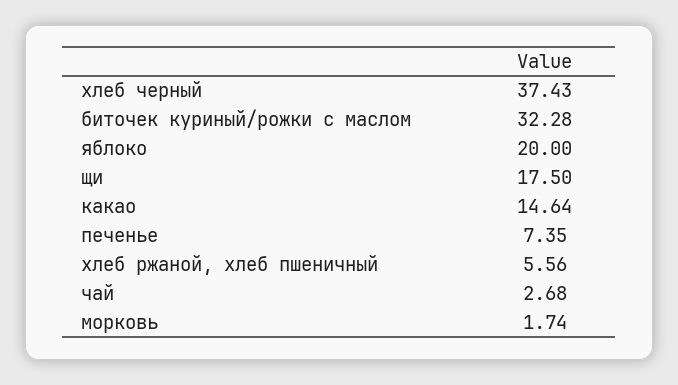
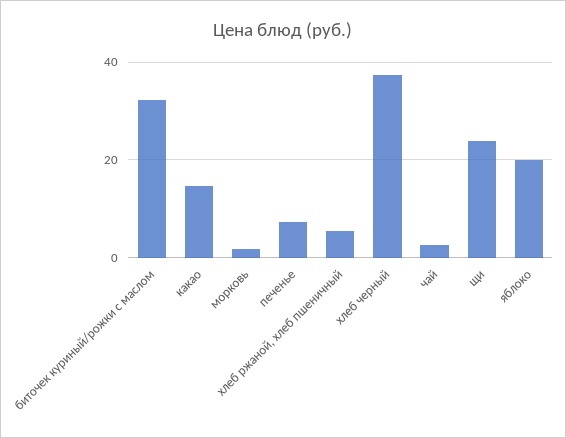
щи: 17.5 -> 24

